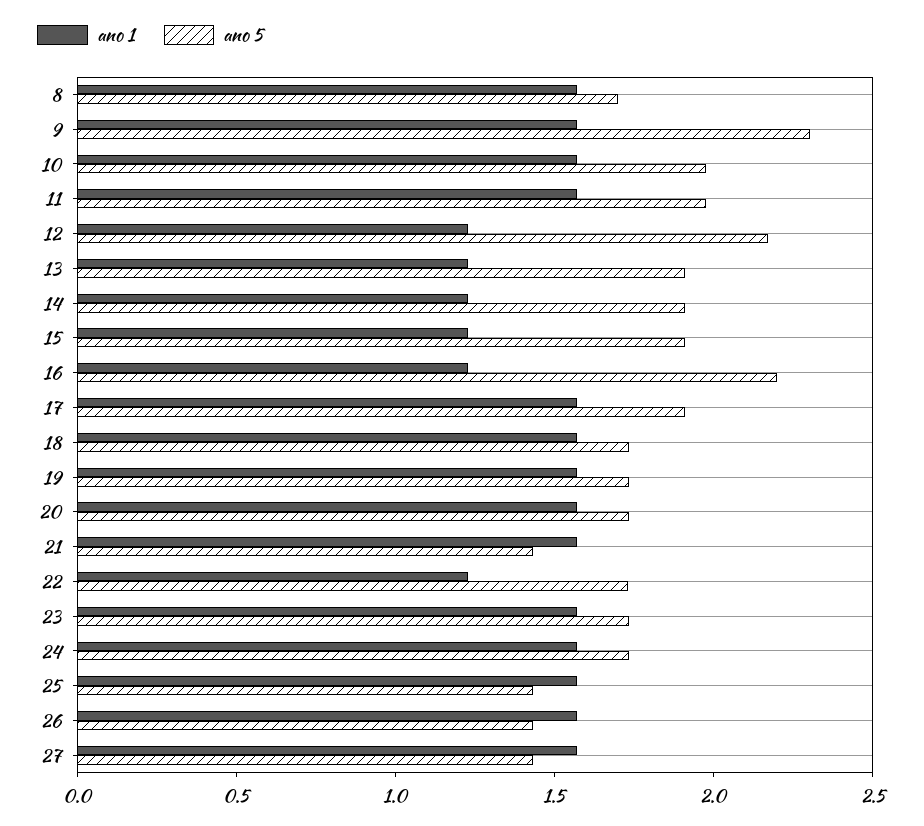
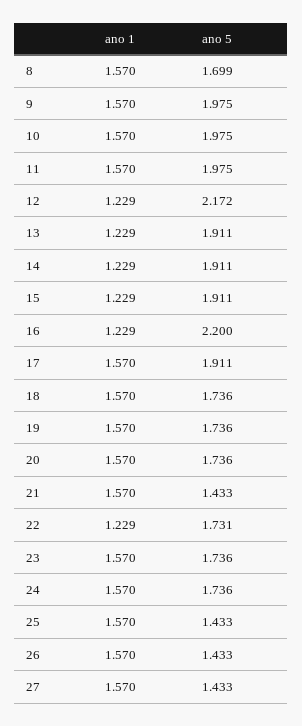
ano 5, 9: 2.3 -> 1.975

